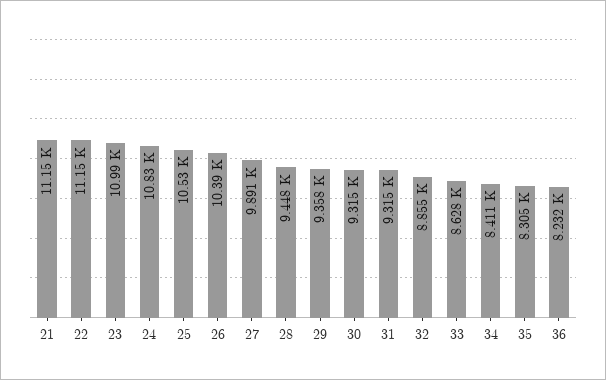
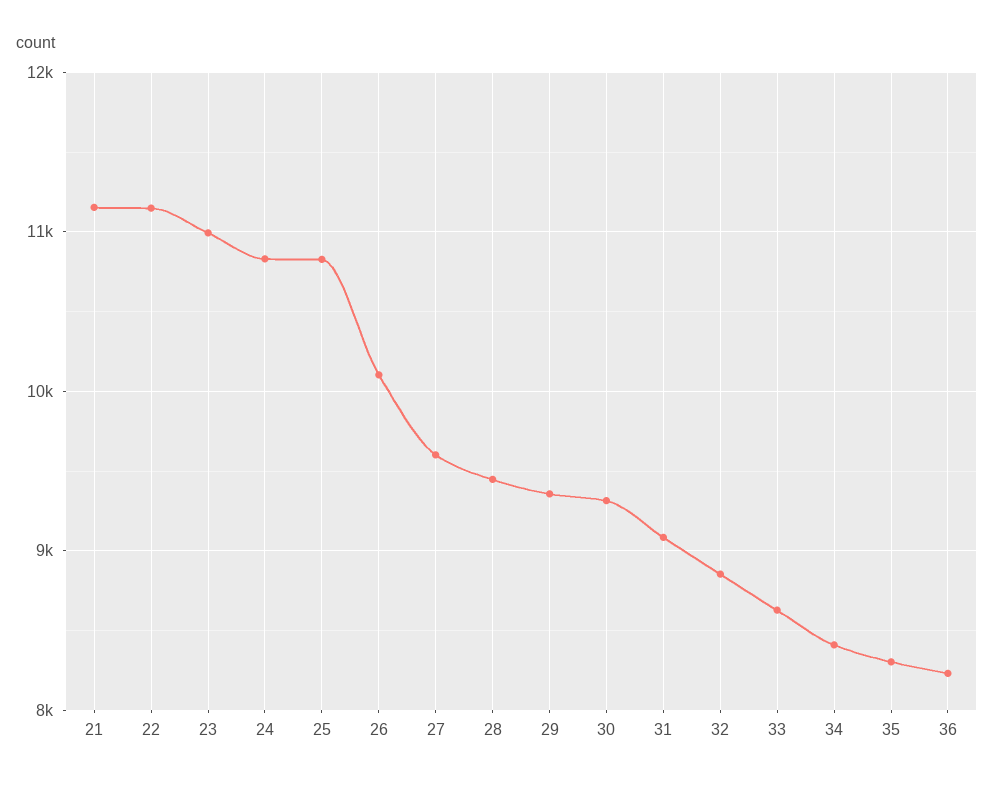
25: 10530 -> 10800
26: 10390 -> 10100
27: 9891 -> 9600
31: 9315 -> 9100

